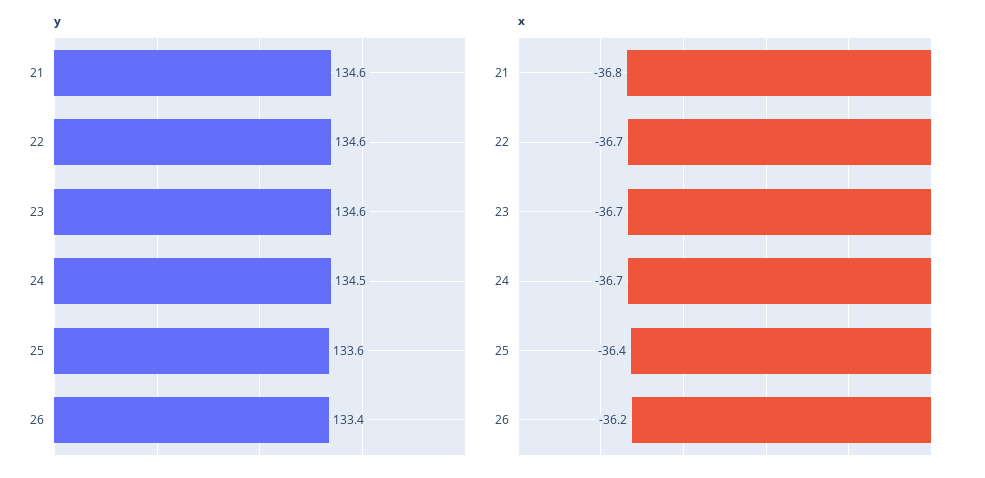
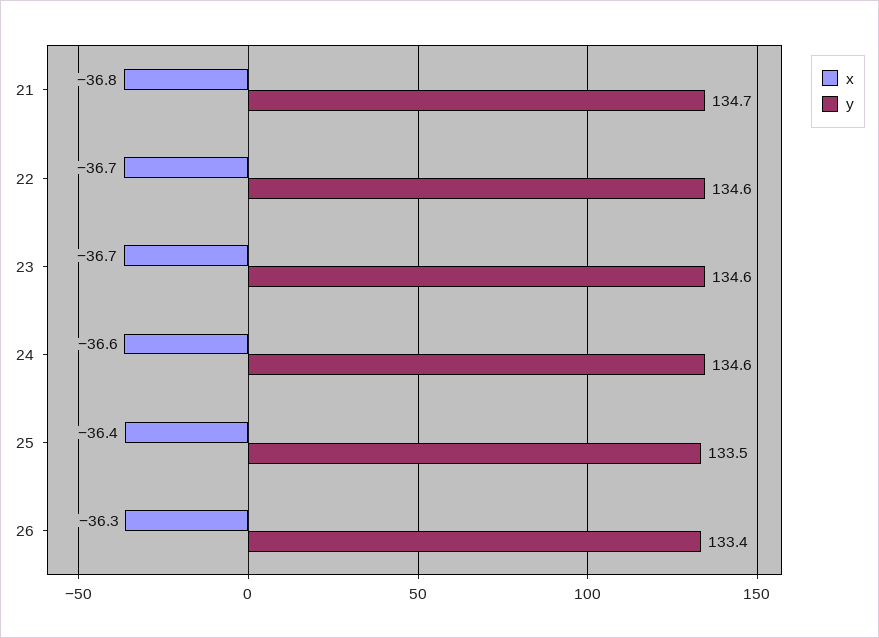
y, 21: 134.6 -> 134.7
y, 24: 134.5 -> 134.6
y, 25: 133.6 -> 133.5
x, 24: -36.7 -> -36.6
x, 26: -36.2 -> -36.3

